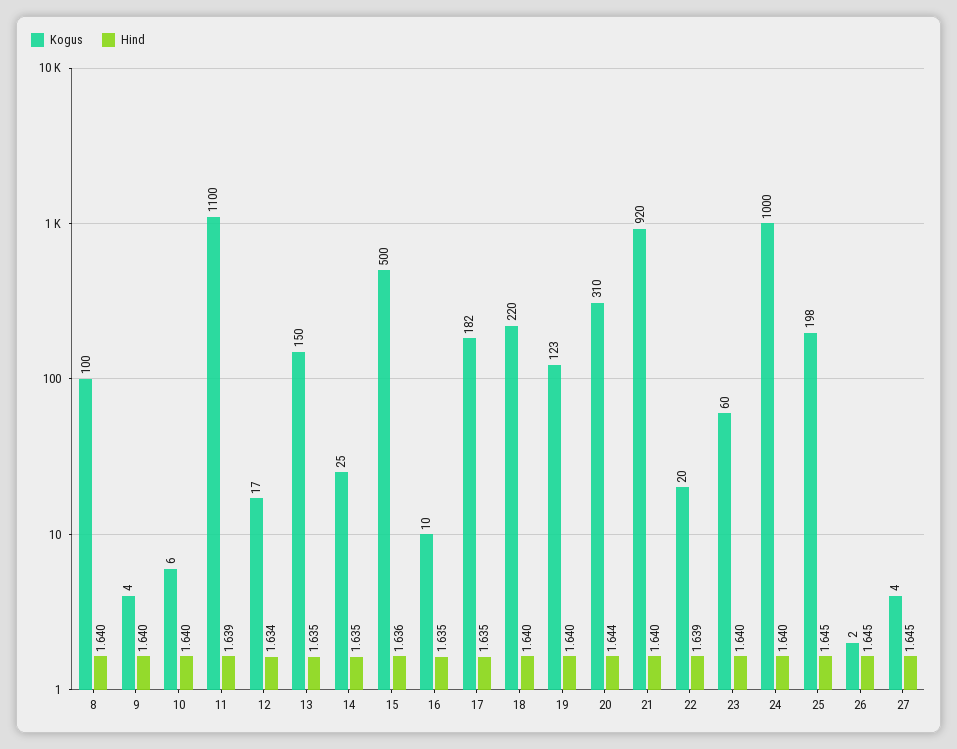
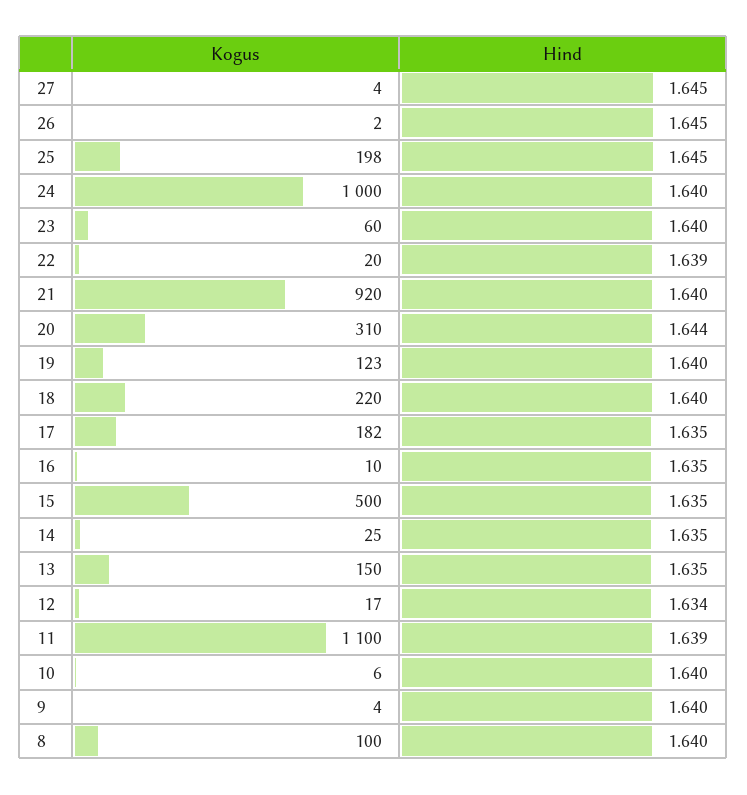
Hind, 15: 1.636 -> 1.635

